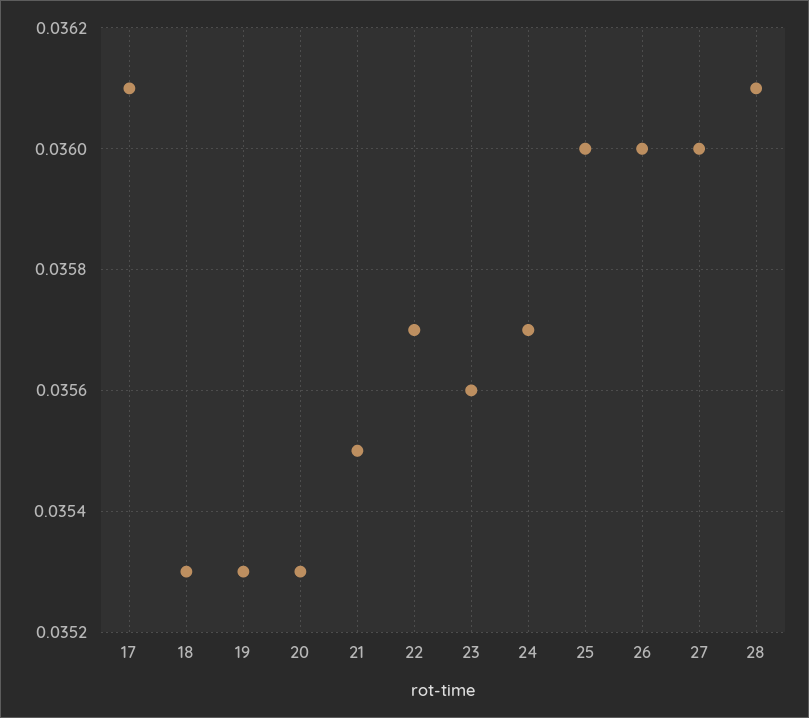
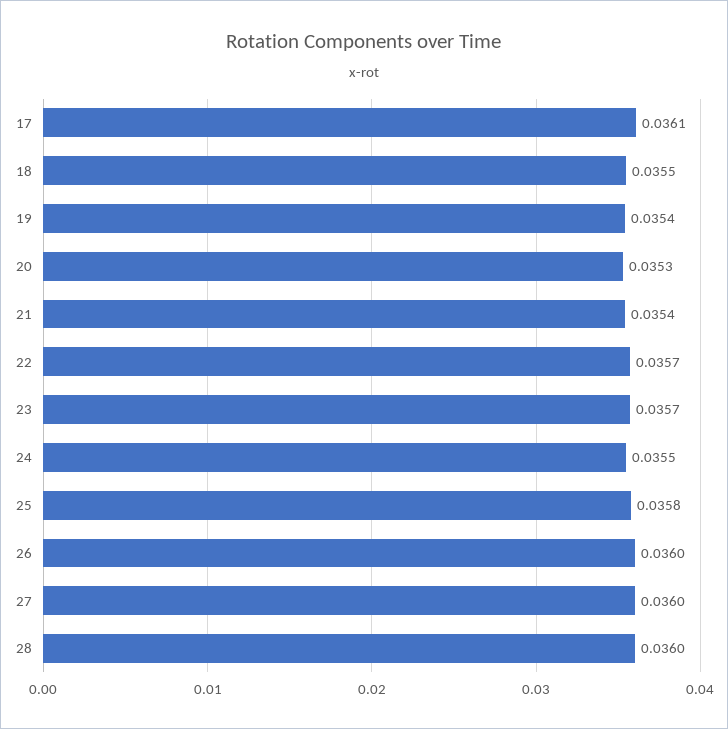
18: 0.0353 -> 0.0355
19: 0.0353 -> 0.0354
21: 0.0355 -> 0.0354
23: 0.0356 -> 0.0357
24: 0.0357 -> 0.0355
25: 0.036 -> 0.0358
28: 0.0361 -> 0.036

